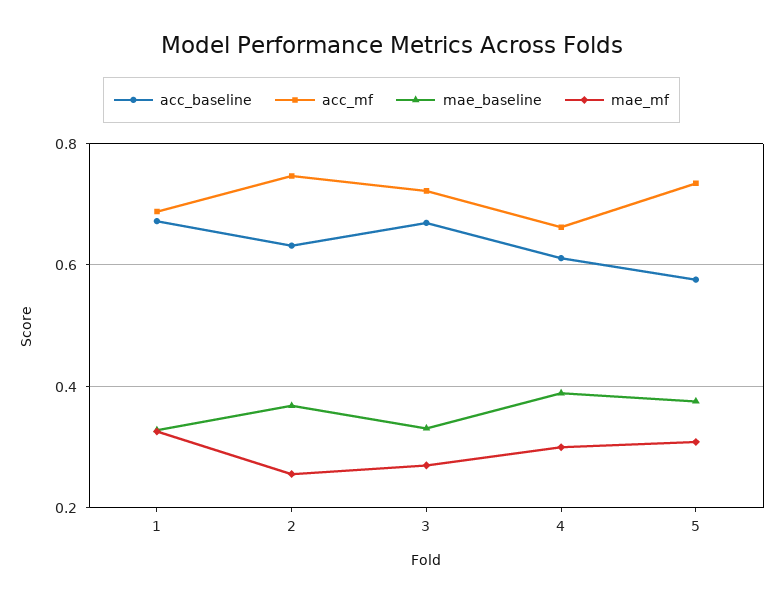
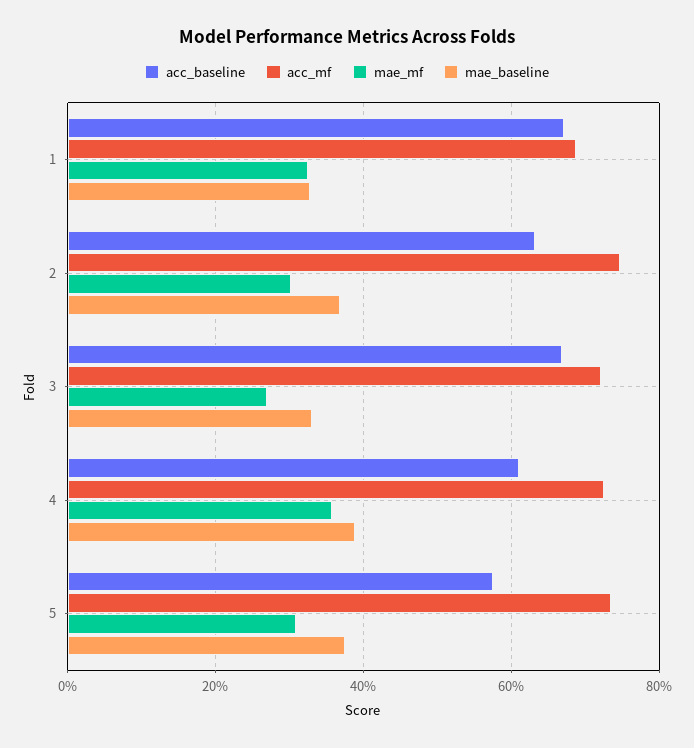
mae_mf, 2: 0.26 -> 0.3
acc_mf, 4: 0.66 -> 0.72
mae_mf, 4: 0.3 -> 0.36

